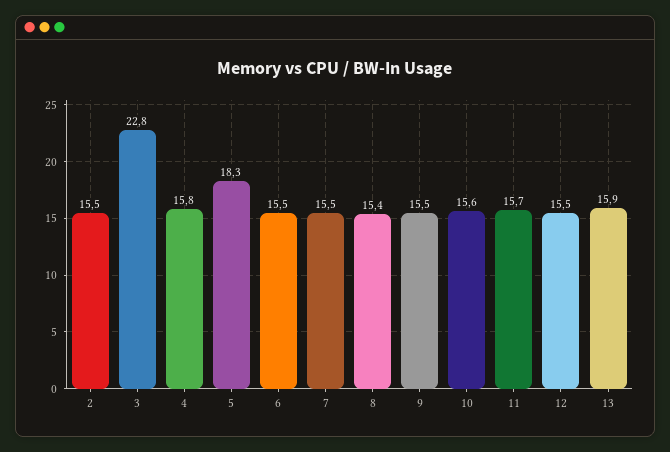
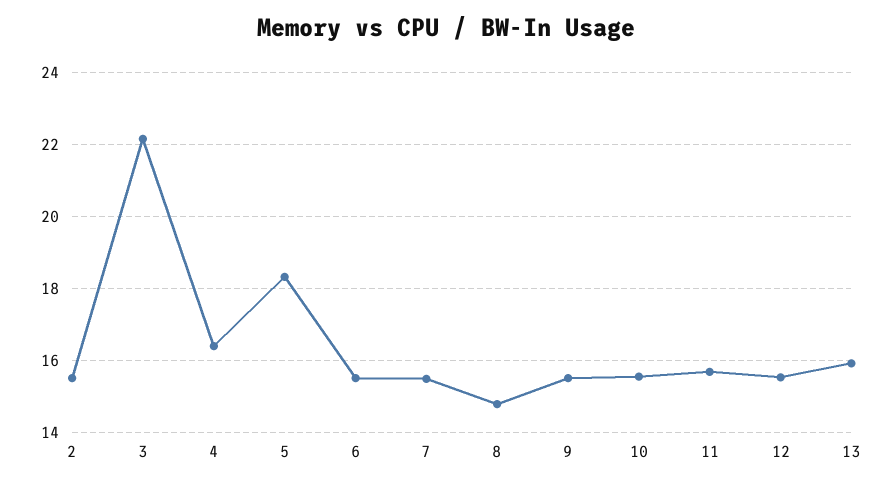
3: 22.8 -> 22.2
4: 15.8 -> 16.4
8: 15.4 -> 14.8

